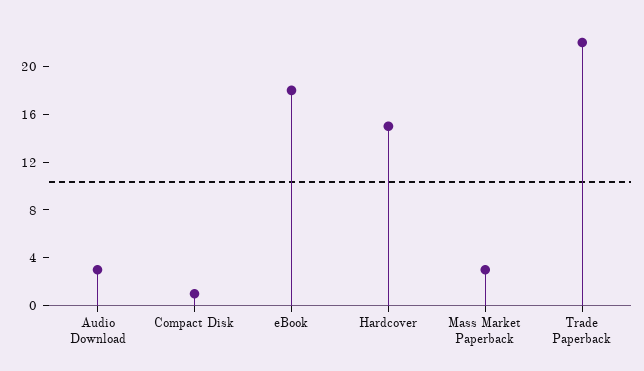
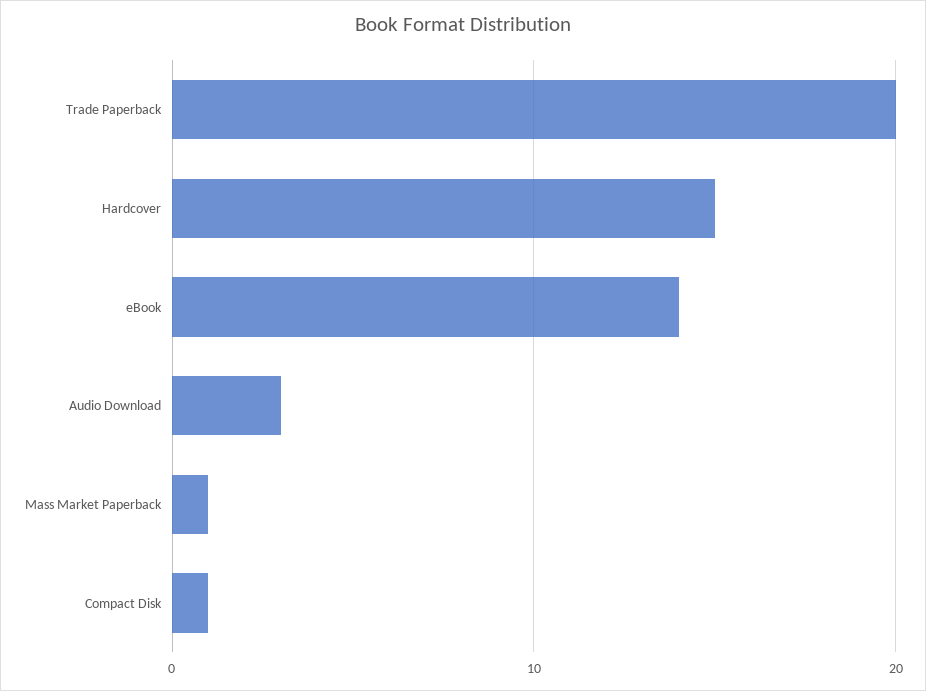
eBook: 18 -> 14
Mass Market Paperback: 3 -> 1
Trade Paperback: 22 -> 20

